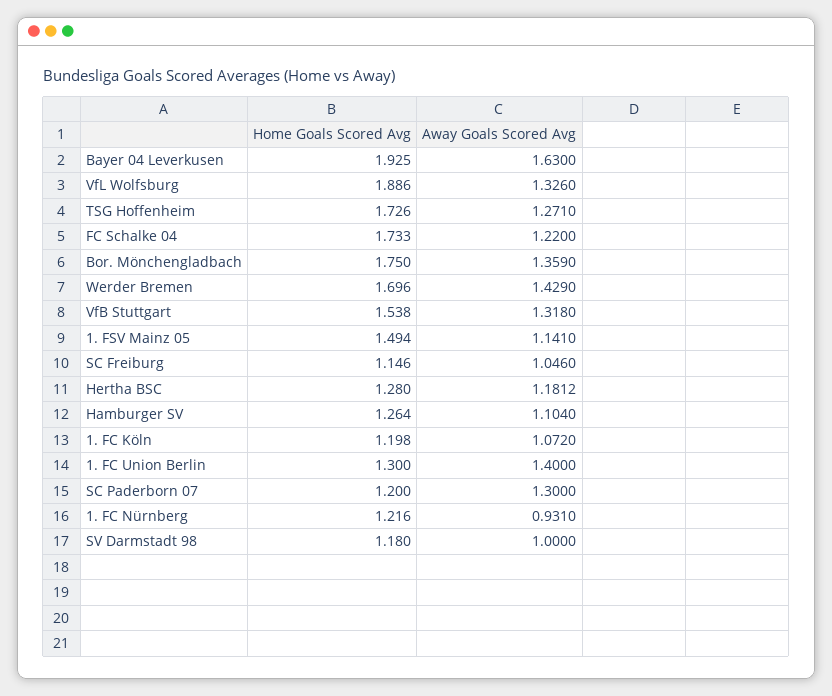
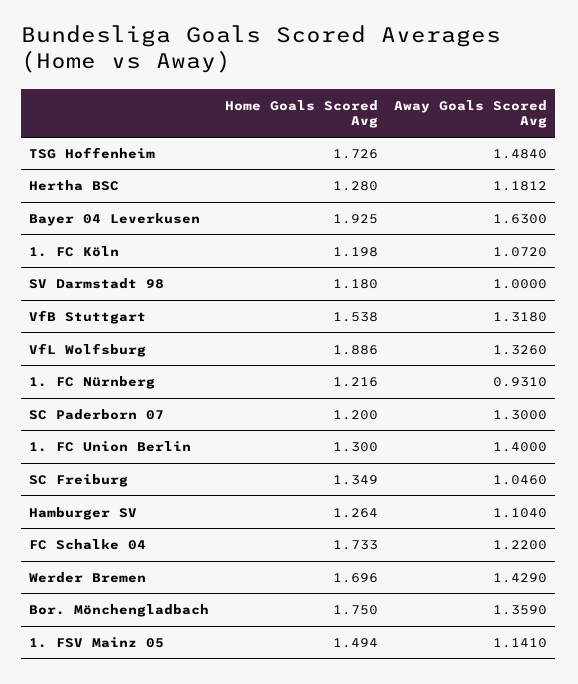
Away Goals Scored Avg, TSG Hoffenheim: 1.271 -> 1.484
Home Goals Scored Avg, SC Freiburg: 1.146 -> 1.349

